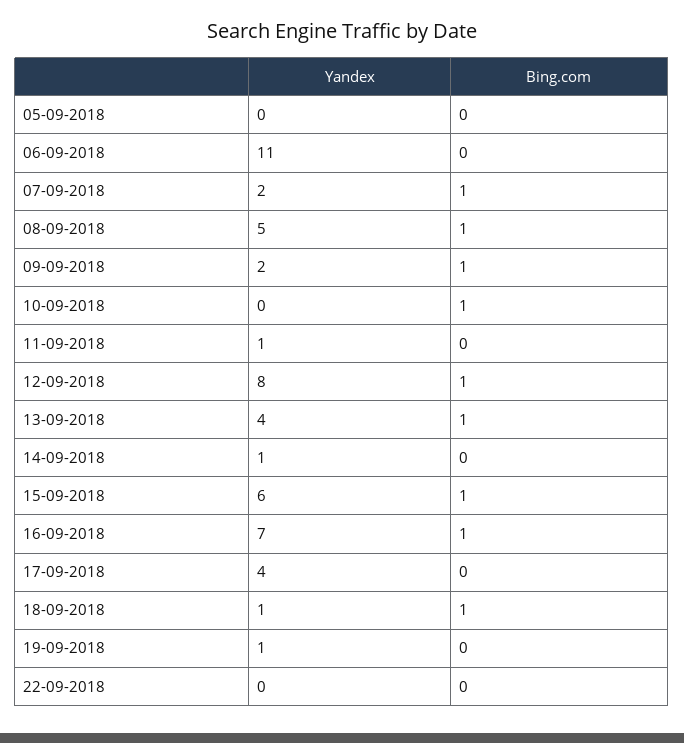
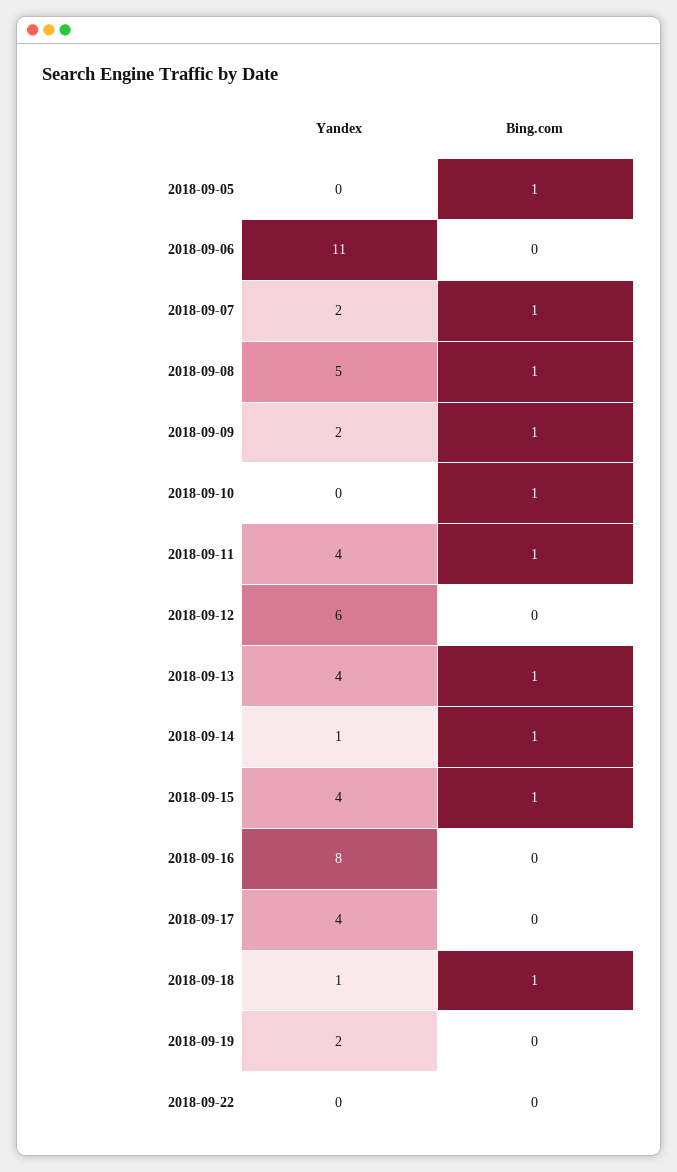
Bing.com, 05-09-2018: 0 -> 1
Yandex, 11-09-2018: 1 -> 4
Bing.com, 11-09-2018: 0 -> 1
Yandex, 12-09-2018: 8 -> 6
Bing.com, 12-09-2018: 1 -> 0
Bing.com, 14-09-2018: 0 -> 1
Yandex, 15-09-2018: 6 -> 4
Yandex, 16-09-2018: 7 -> 8
Bing.com, 16-09-2018: 1 -> 0
Yandex, 19-09-2018: 1 -> 2

